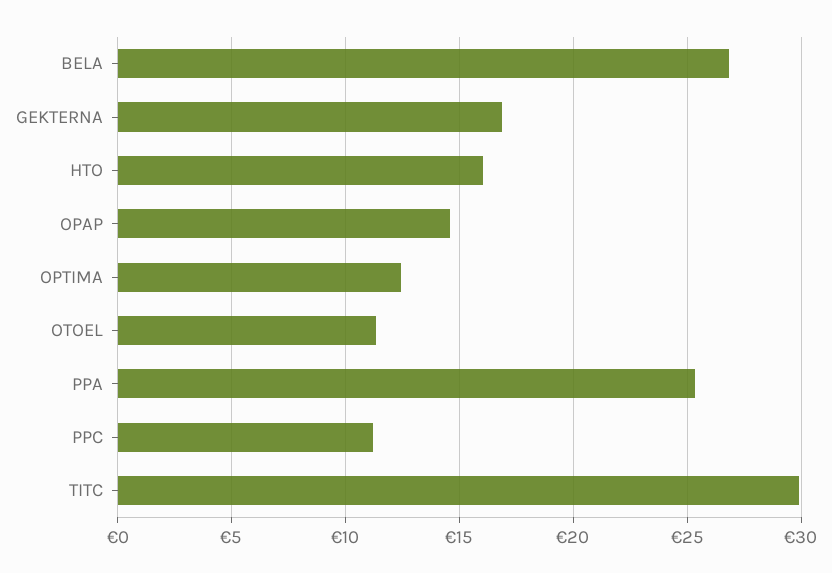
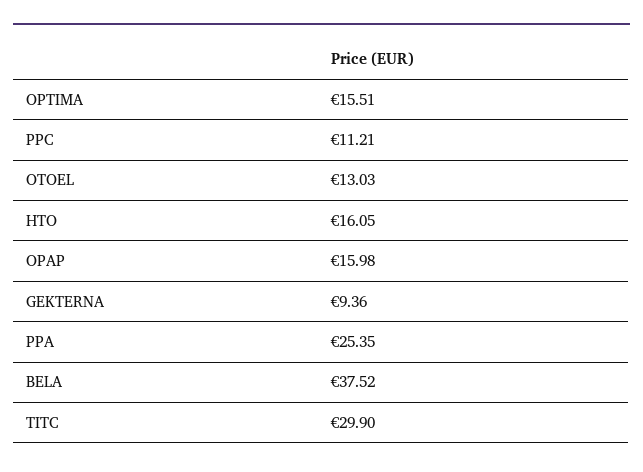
BELA: 27 -> 37.52
GEKTERNA: 17 -> 9.36
OPAP: 14.5 -> 15.98
OPTIMA: 12.5 -> 15.51
OTOEL: 11.5 -> 13.03

